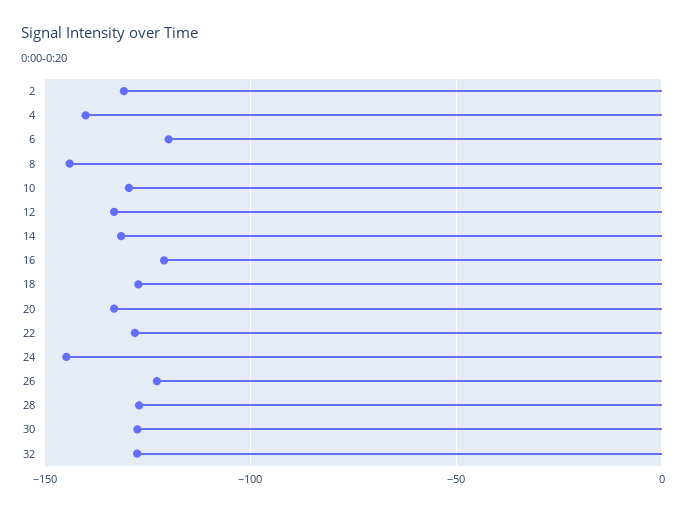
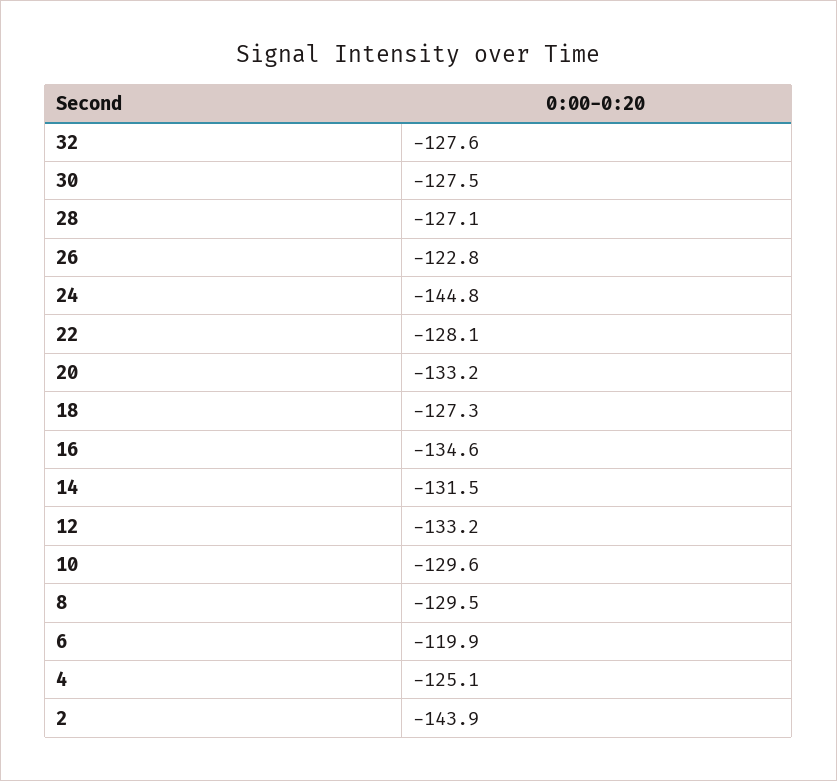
2: -130 -> -143.9
4: -140 -> -125.1
8: -145 -> -129.5
16: -120 -> -134.6

